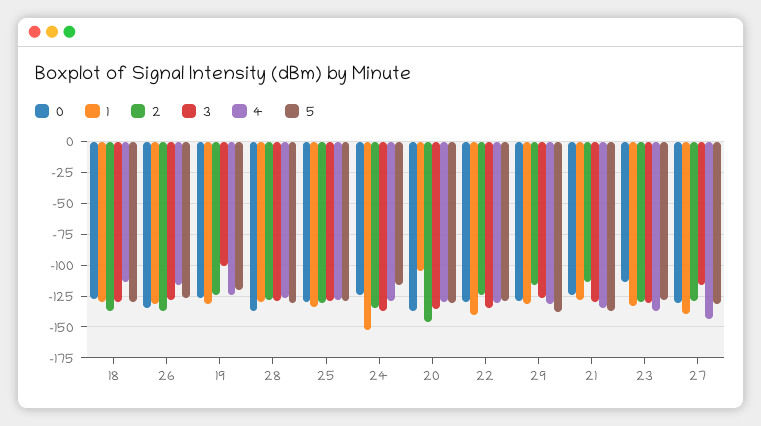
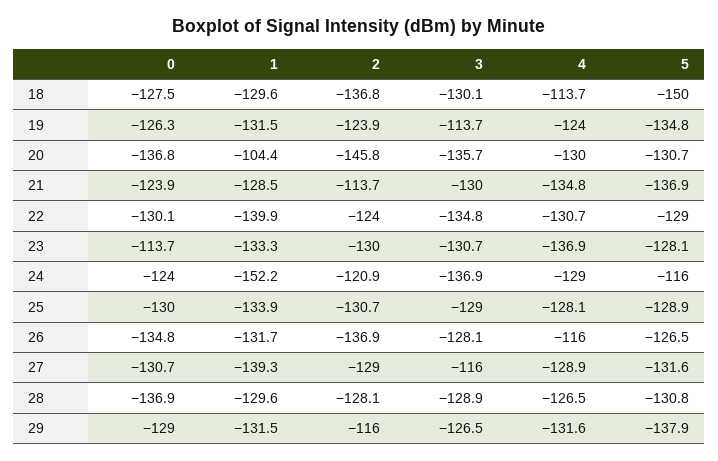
5, 18: -130 -> -150
3, 19: -100 -> -113.7
5, 19: -120 -> -134.8
2, 24: -135 -> -120.9
4, 27: -145 -> -128.9

